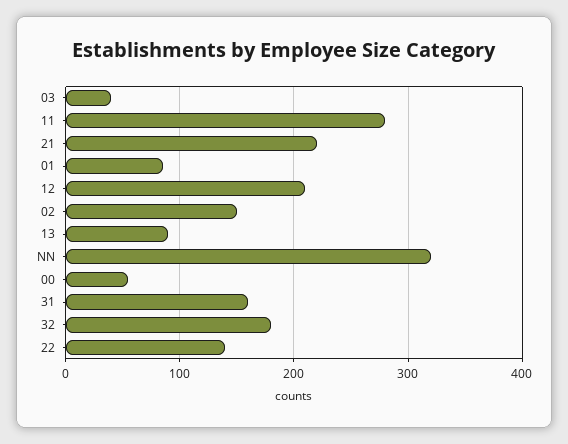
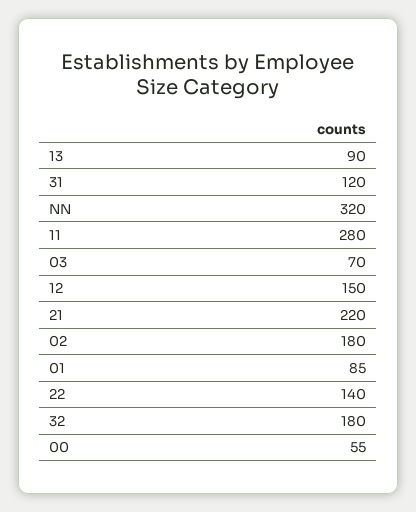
03: 40 -> 70
12: 210 -> 150
02: 150 -> 180
31: 160 -> 120

